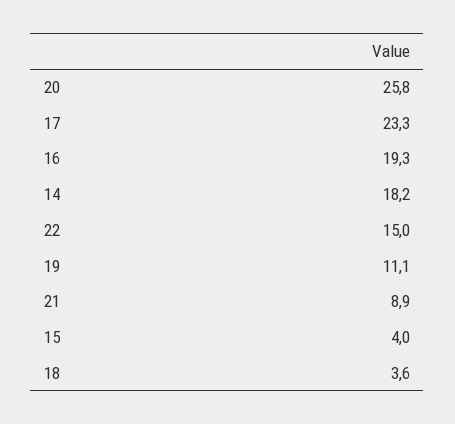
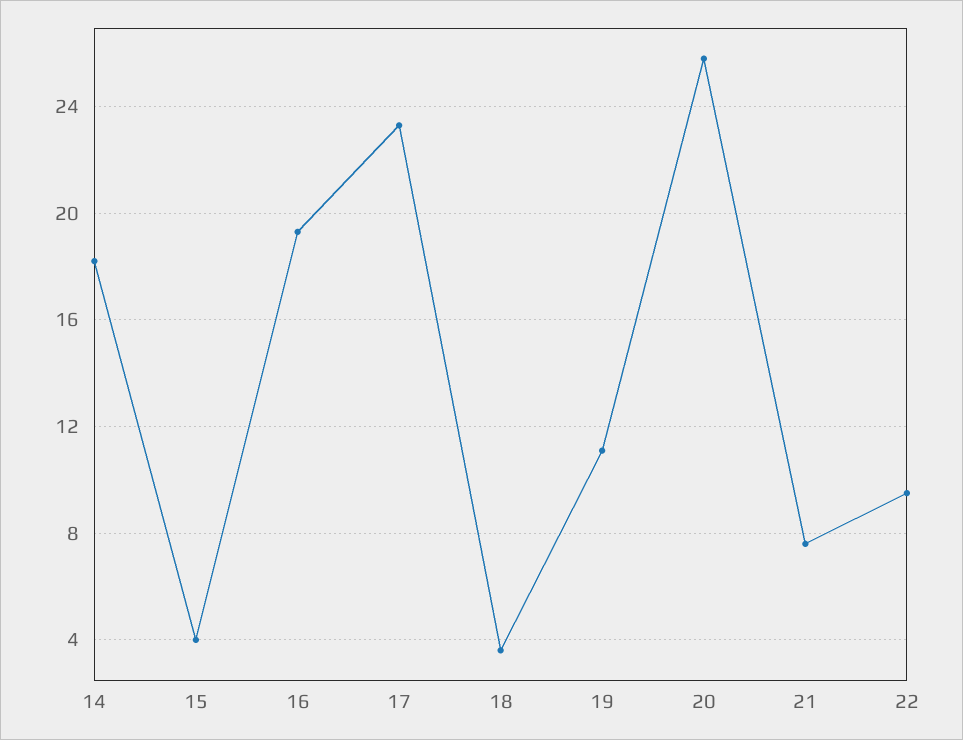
22: 15 -> 9.5
21: 8.9 -> 7.5

